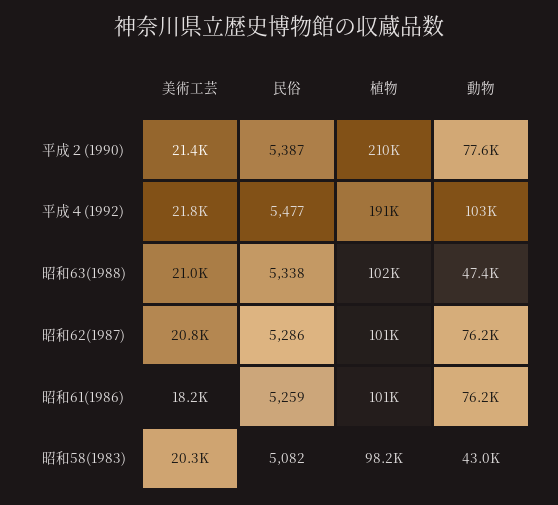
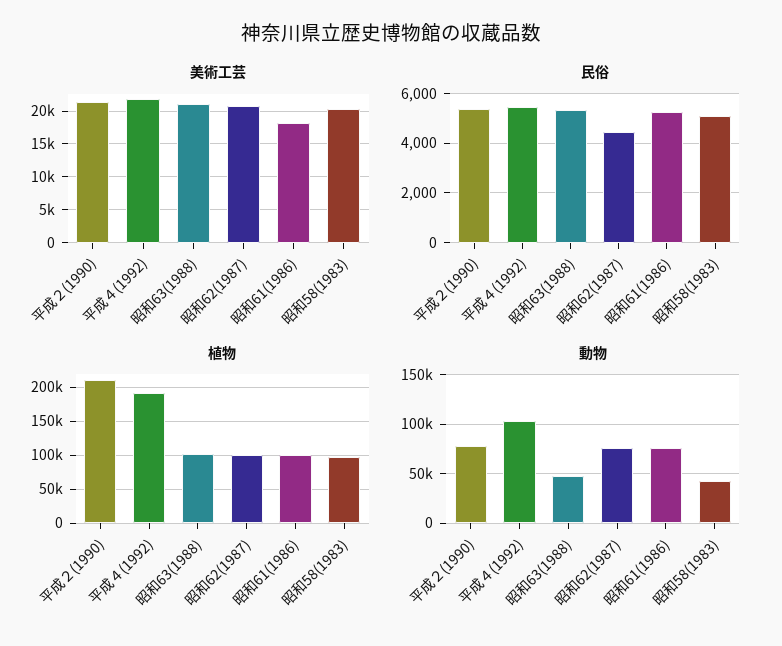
民俗, 昭和62(1987): 5286 -> 4500

